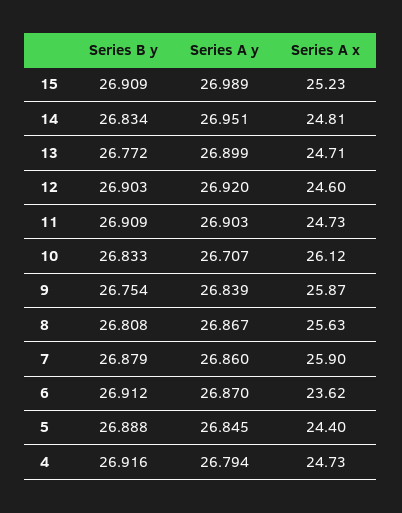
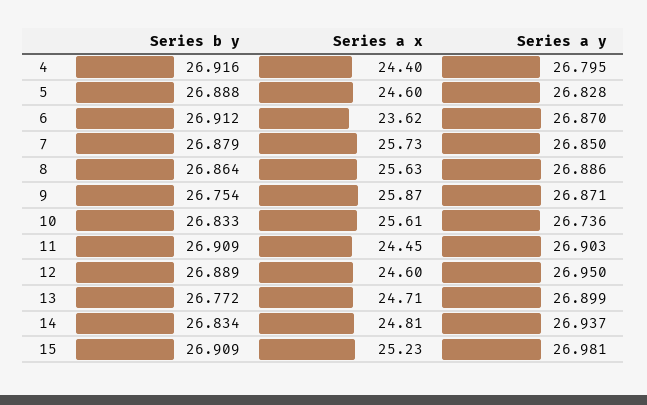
Series A y, 15: 26.989 -> 26.981
Series A y, 14: 26.951 -> 26.937
Series B y, 12: 26.903 -> 26.889
Series A y, 12: 26.92 -> 26.95
Series A x, 11: 24.73 -> 24.45
Series A y, 10: 26.707 -> 26.736
Series A x, 10: 26.12 -> 25.61
Series A y, 9: 26.839 -> 26.871
Series B y, 8: 26.808 -> 26.864
Series A y, 8: 26.867 -> 26.886
Series A y, 7: 26.86 -> 26.85
Series A x, 7: 25.9 -> 25.73
Series A y, 5: 26.845 -> 26.828
Series A x, 5: 24.4 -> 24.6
Series A y, 4: 26.794 -> 26.795
Series A x, 4: 24.73 -> 24.4

